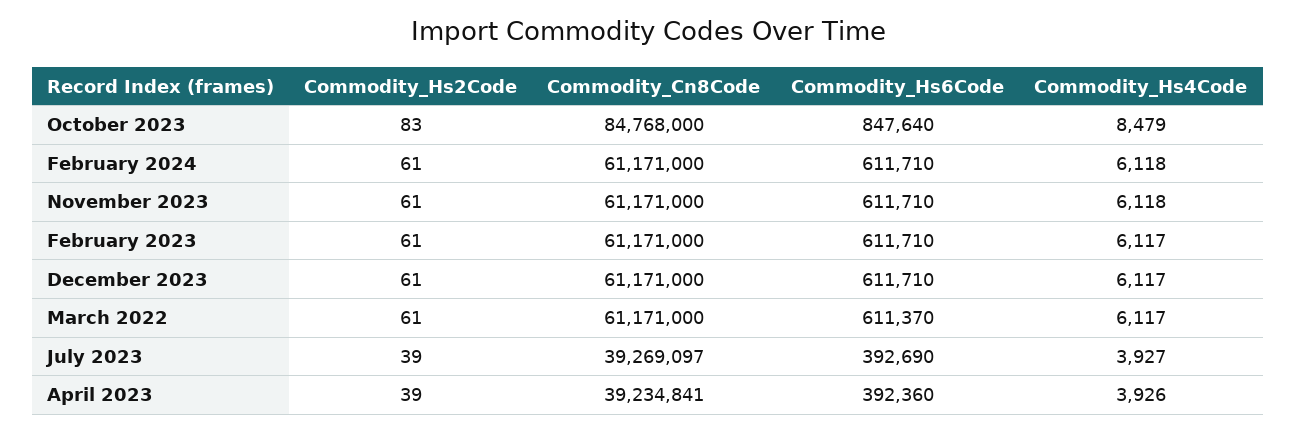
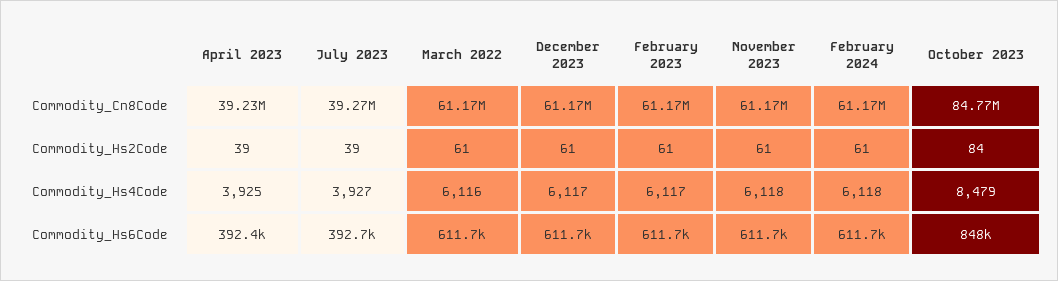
Commodity_Hs2Code, October 2023: 83 -> 84
Commodity_Hs6Code, October 2023: 847640 -> 848000
Commodity_Hs6Code, March 2022: 611370 -> 611700
Commodity_Hs4Code, March 2022: 6117 -> 6116
Commodity_Hs4Code, April 2023: 3926 -> 3925

